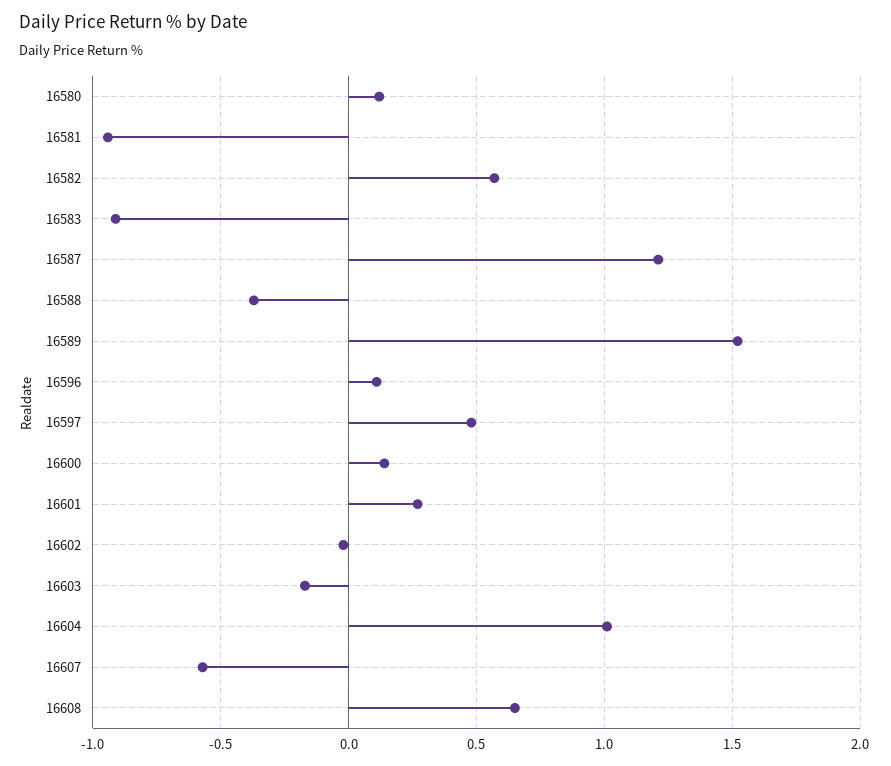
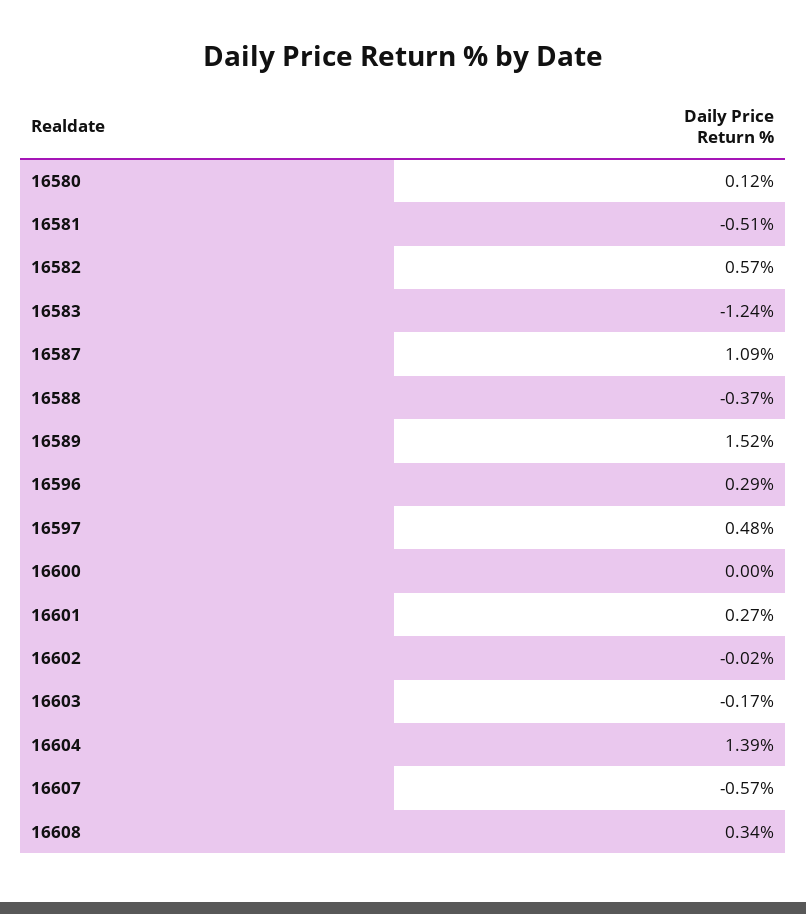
16581: -0.95 -> -0.51
16583: -0.9 -> -1.24
16587: 1.2 -> 1.09
16596: 0.1 -> 0.29
16600: 0.15 -> 0
16604: 1 -> 1.39
16608: 0.65 -> 0.34

